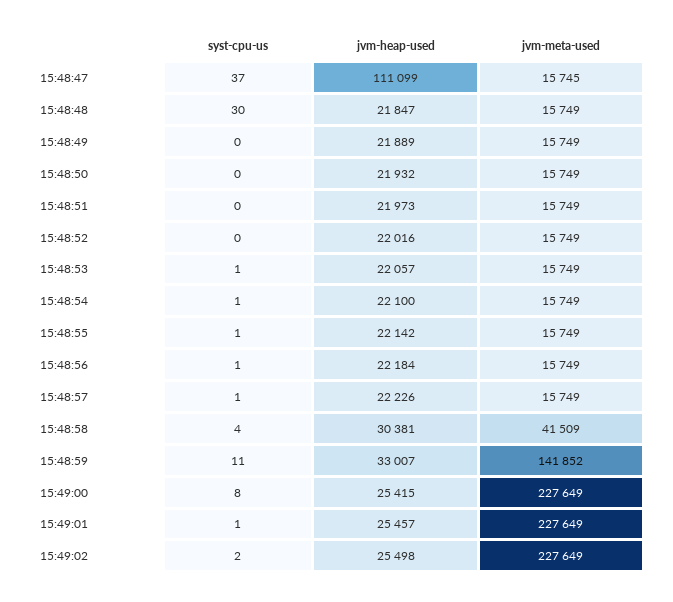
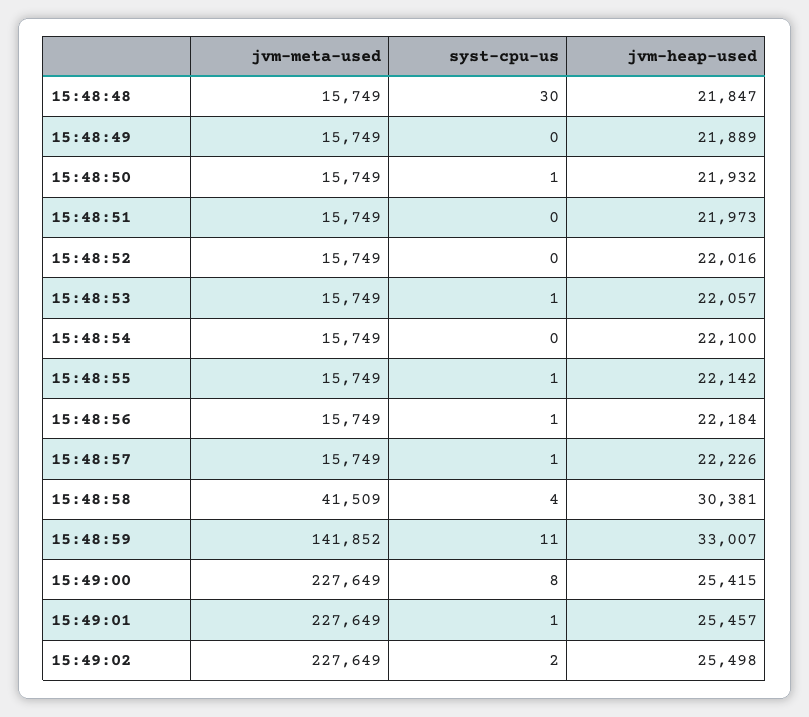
syst-cpu-us, 15:48:47: 37 -> none
jvm-heap-used, 15:48:47: 111099 -> none
jvm-meta-used, 15:48:47: 15745 -> none
syst-cpu-us, 15:48:50: 0 -> 1
syst-cpu-us, 15:48:54: 1 -> 0

